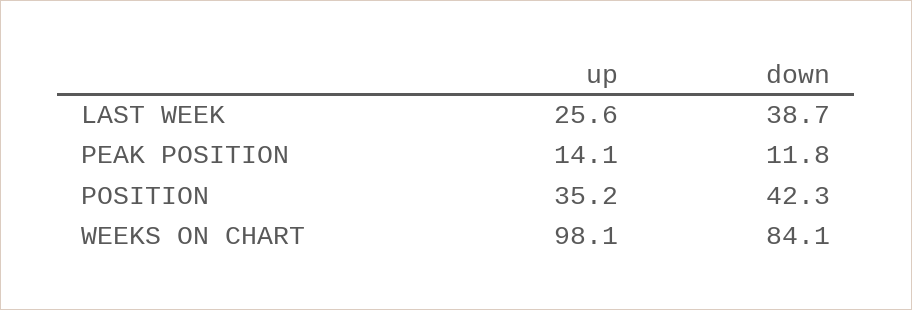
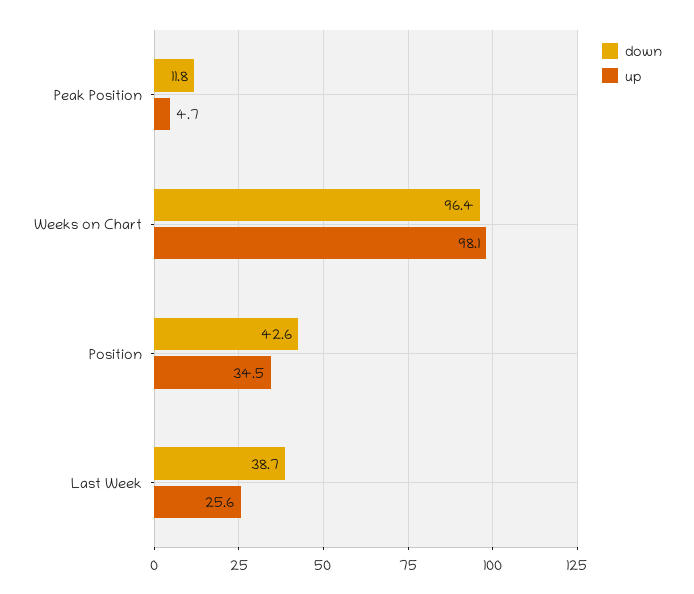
up, PEAK POSITION: 14.1 -> 4.7
up, POSITION: 35.2 -> 34.5
down, POSITION: 42.3 -> 42.6
down, WEEKS ON CHART: 84.1 -> 96.4

